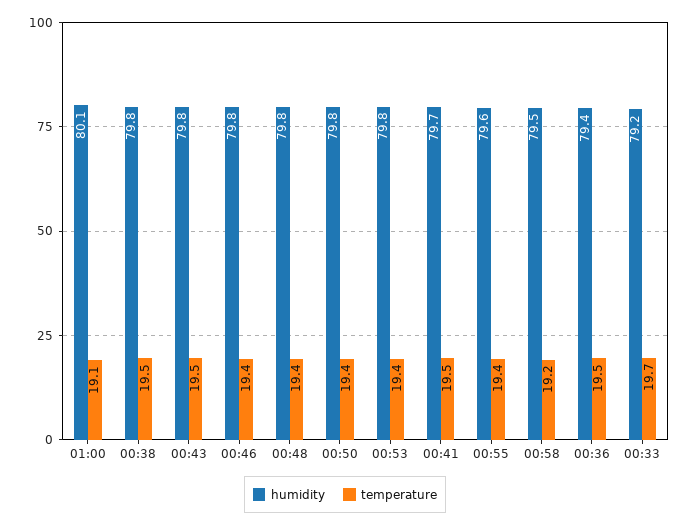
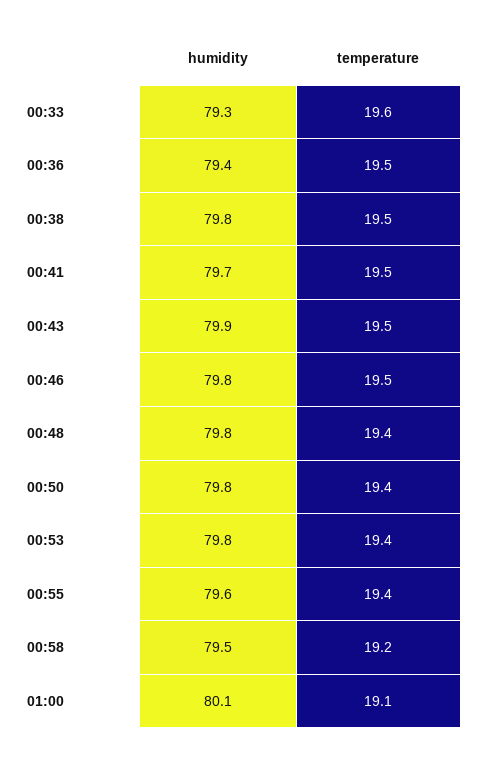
humidity, 00:43: 79.8 -> 79.9
temperature, 00:46: 19.4 -> 19.5
humidity, 00:33: 79.2 -> 79.3
temperature, 00:33: 19.7 -> 19.6

